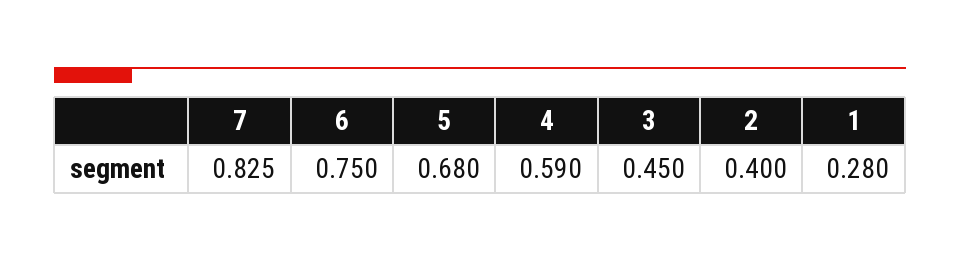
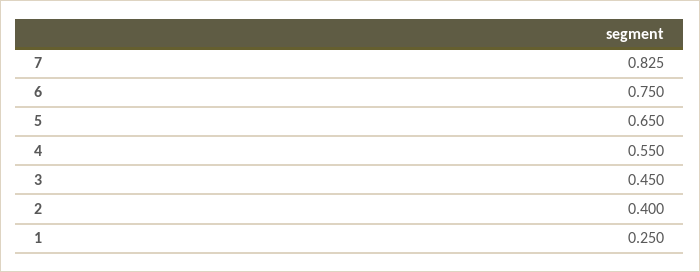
5: 0.68 -> 0.65
4: 0.59 -> 0.55
1: 0.28 -> 0.25

